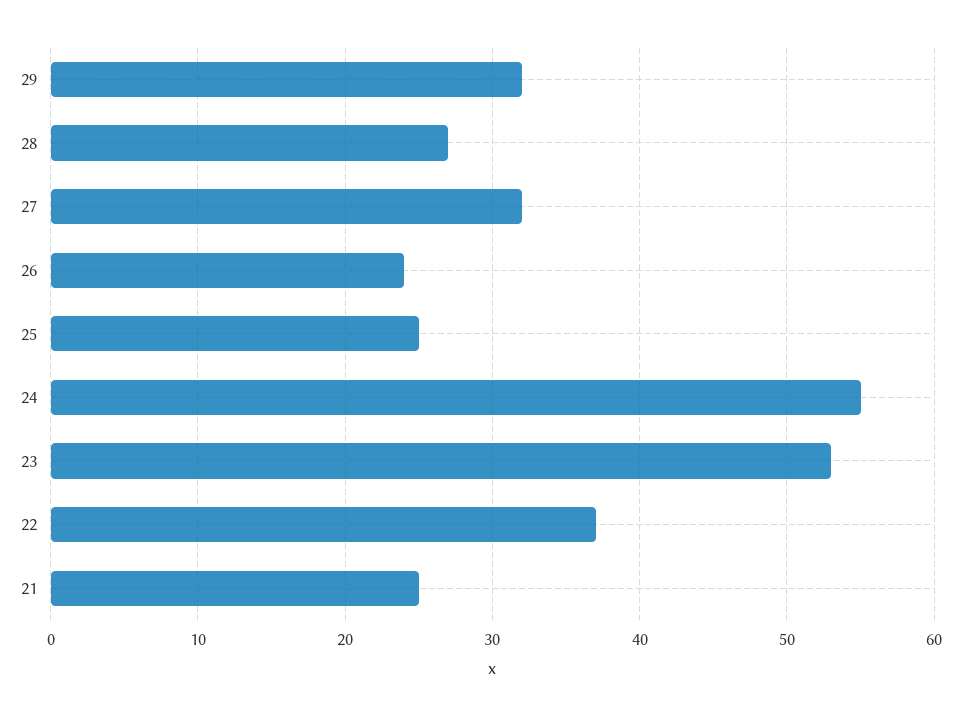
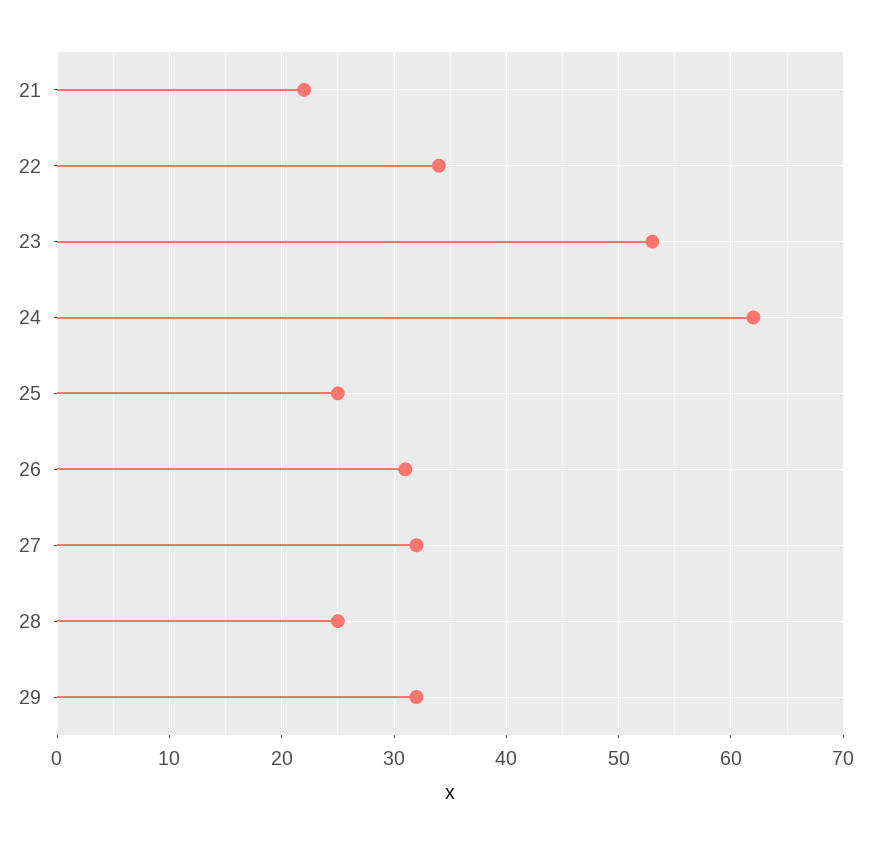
28: 27 -> 25
26: 24 -> 31
24: 55 -> 62
22: 37 -> 34
21: 25 -> 22

